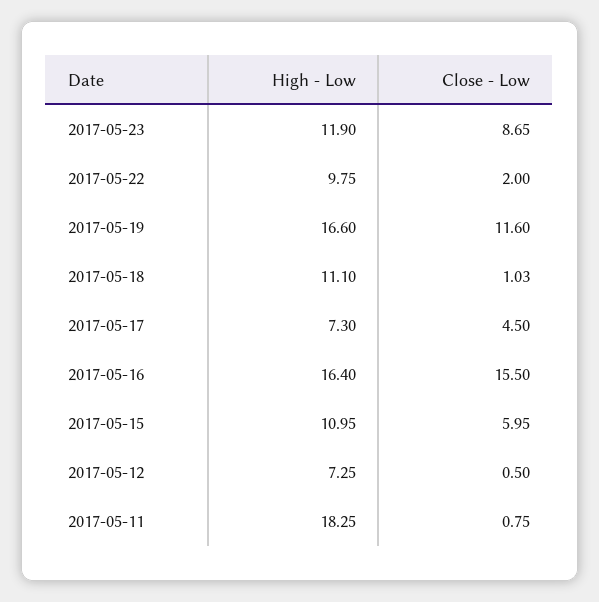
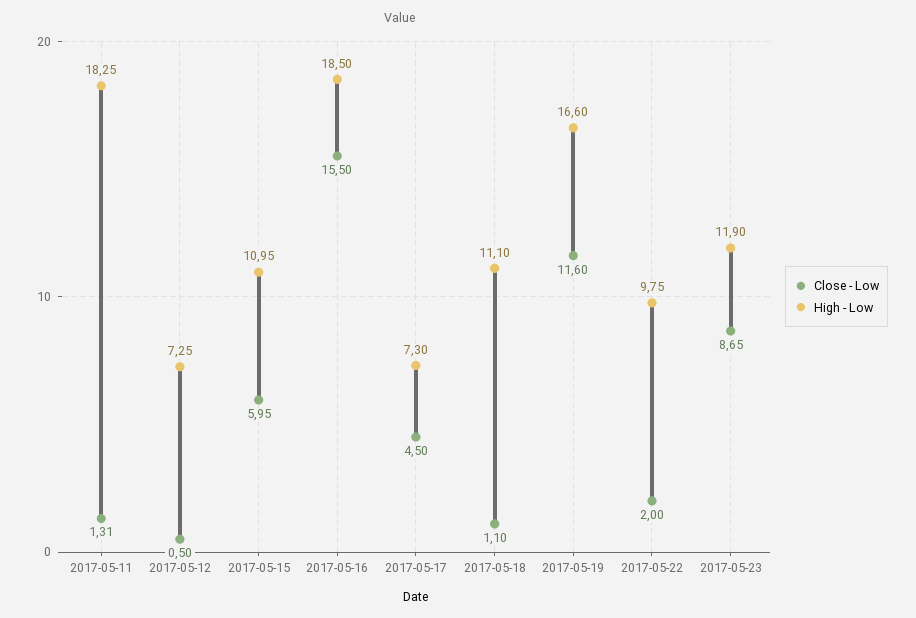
Close - Low, 2017-05-18: 1.03 -> 1.1
High - Low, 2017-05-16: 16.4 -> 18.5
Close - Low, 2017-05-11: 0.75 -> 1.31

